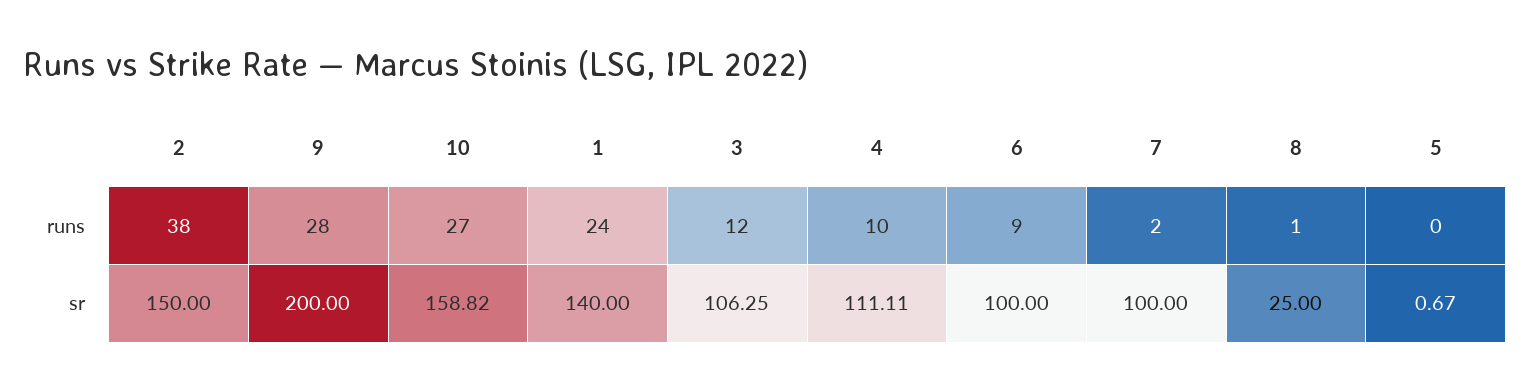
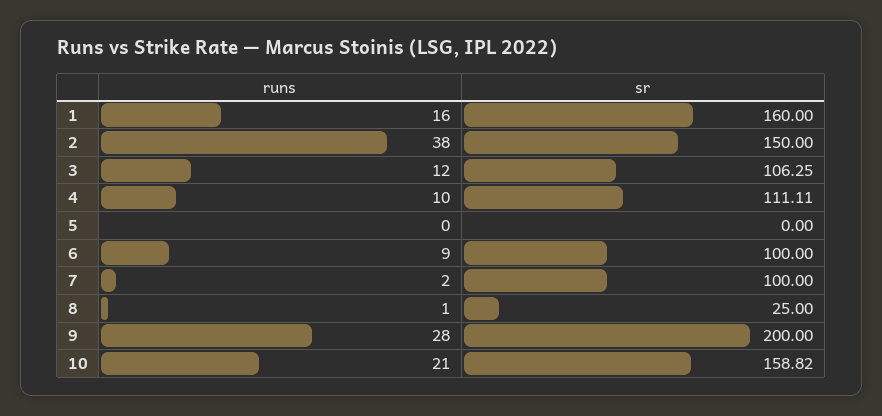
10, runs: 27 -> 21
1, runs: 24 -> 16
1, sr: 140 -> 160
5, sr: 0.67 -> 0

